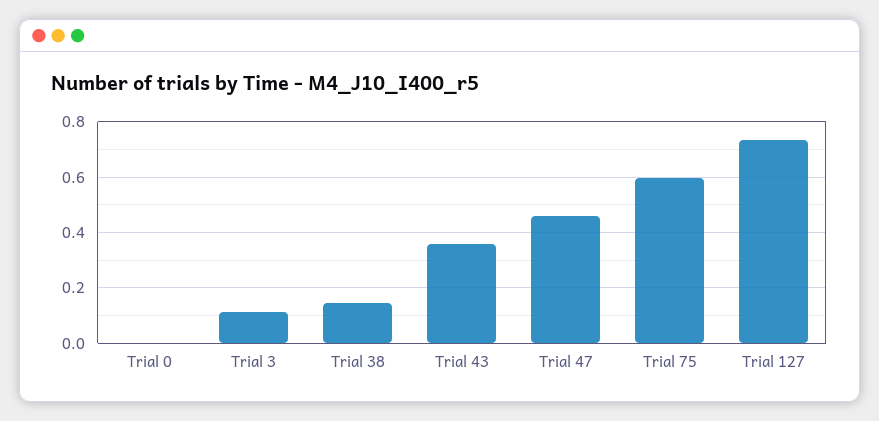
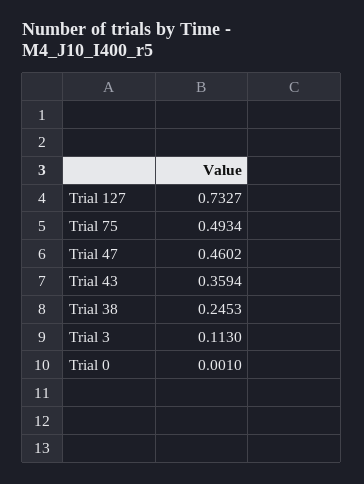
Trial 38: 0.15 -> 0.2453
Trial 75: 0.6 -> 0.4934

